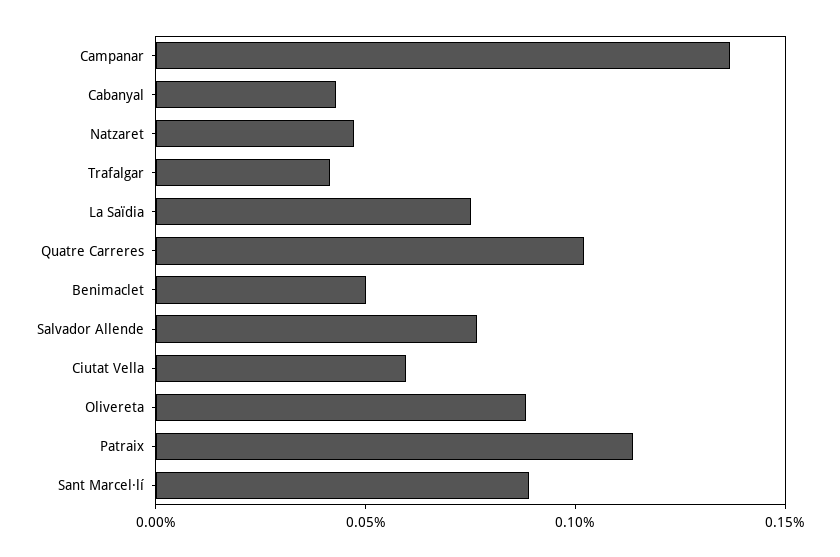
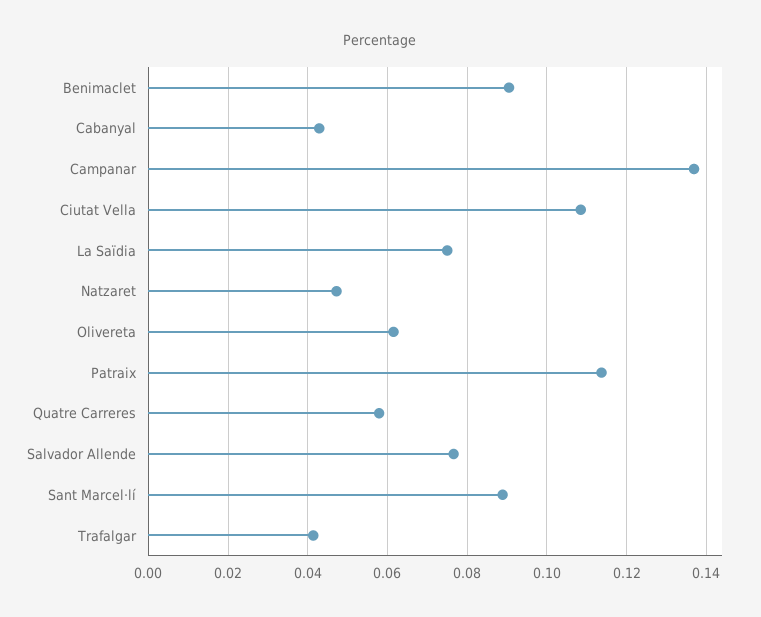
Quatre Carreres: 0.1 -> 0.058
Benimaclet: 0.05 -> 0.09
Ciutat Vella: 0.06 -> 0.108
Olivereta: 0.09 -> 0.062

